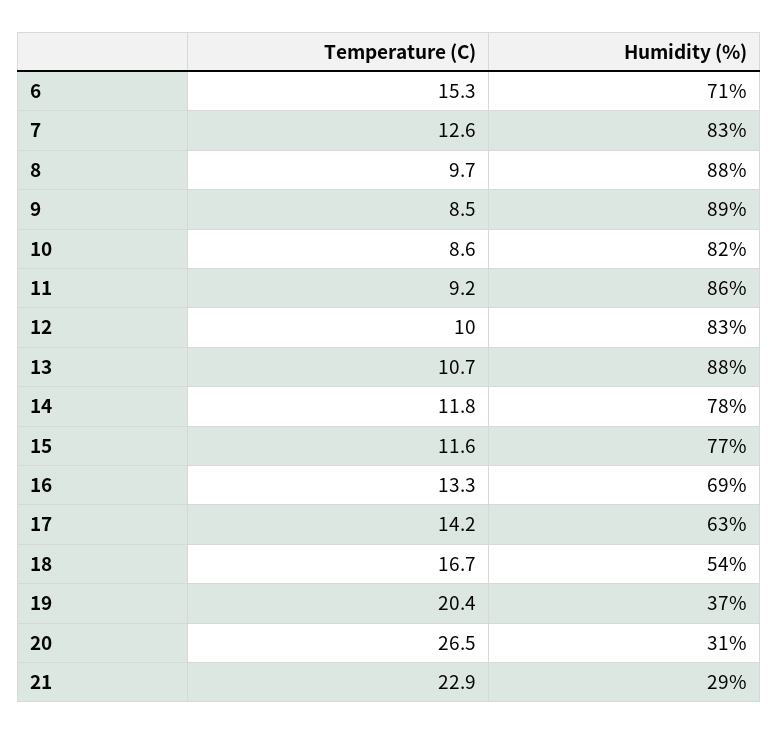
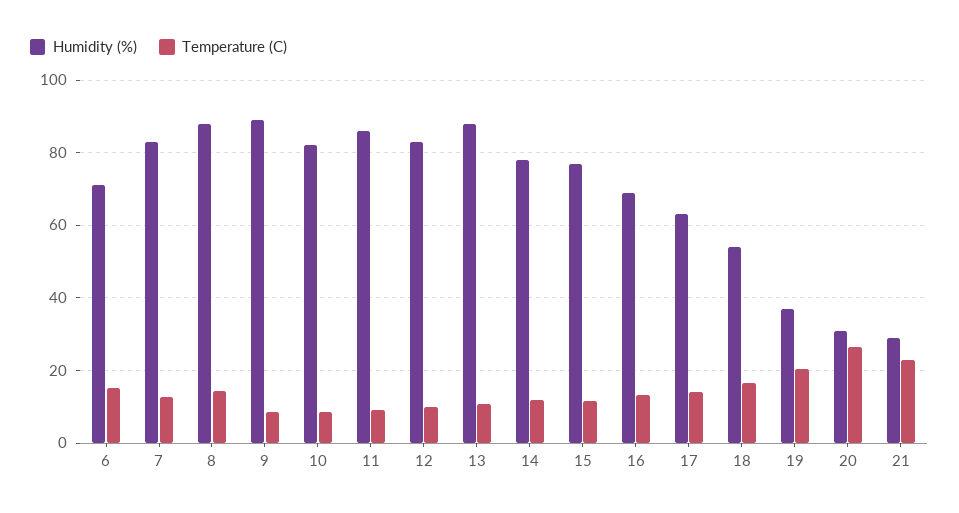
Temperature (C), 8: 9.7 -> 14

